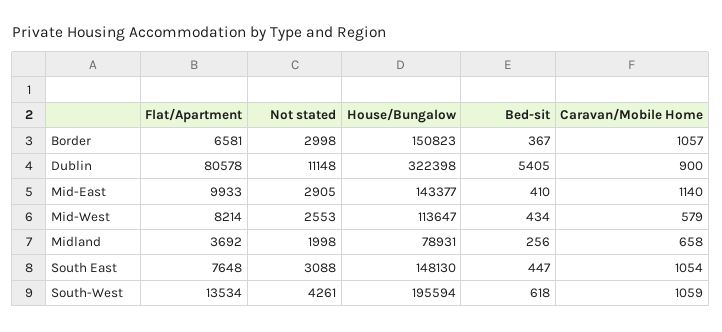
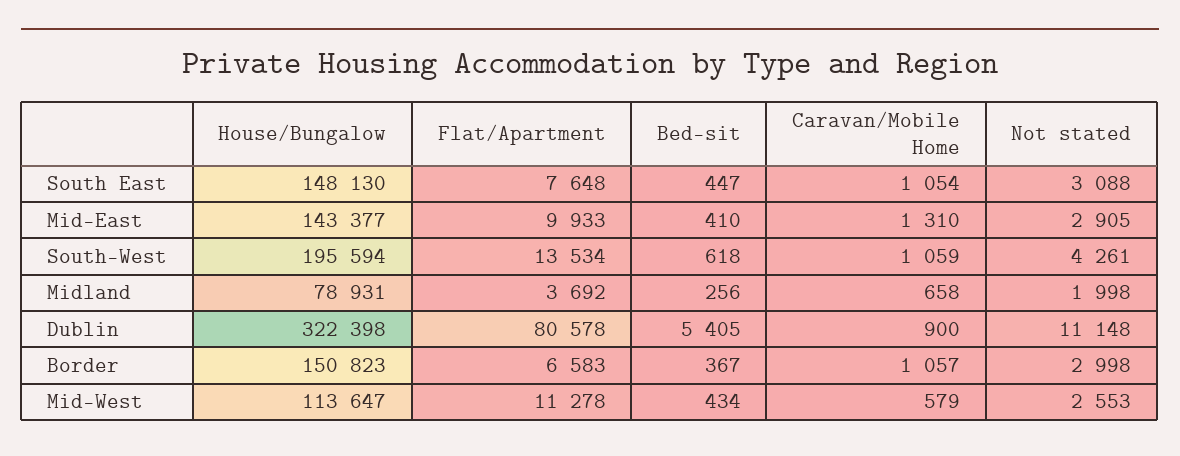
Flat/Apartment, Border: 6581 -> 6583
Caravan/Mobile Home, Mid-East: 1140 -> 1310
Flat/Apartment, Mid-West: 8214 -> 11278

